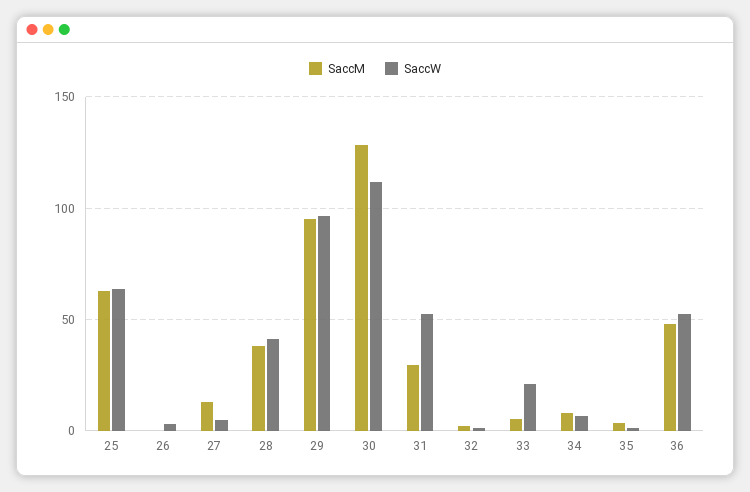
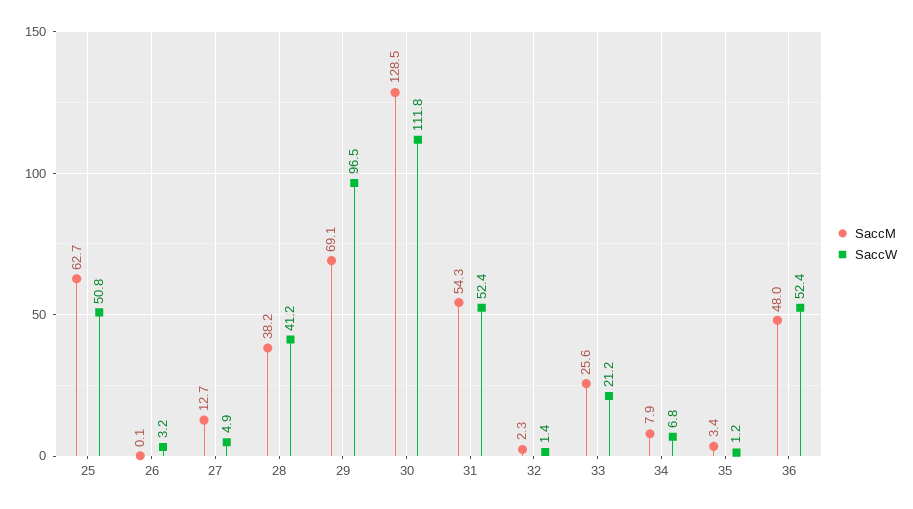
SaccW, 25: 65 -> 50.8
SaccM, 29: 95 -> 69.1
SaccM, 31: 30 -> 54.3
SaccM, 33: 5 -> 25.6

